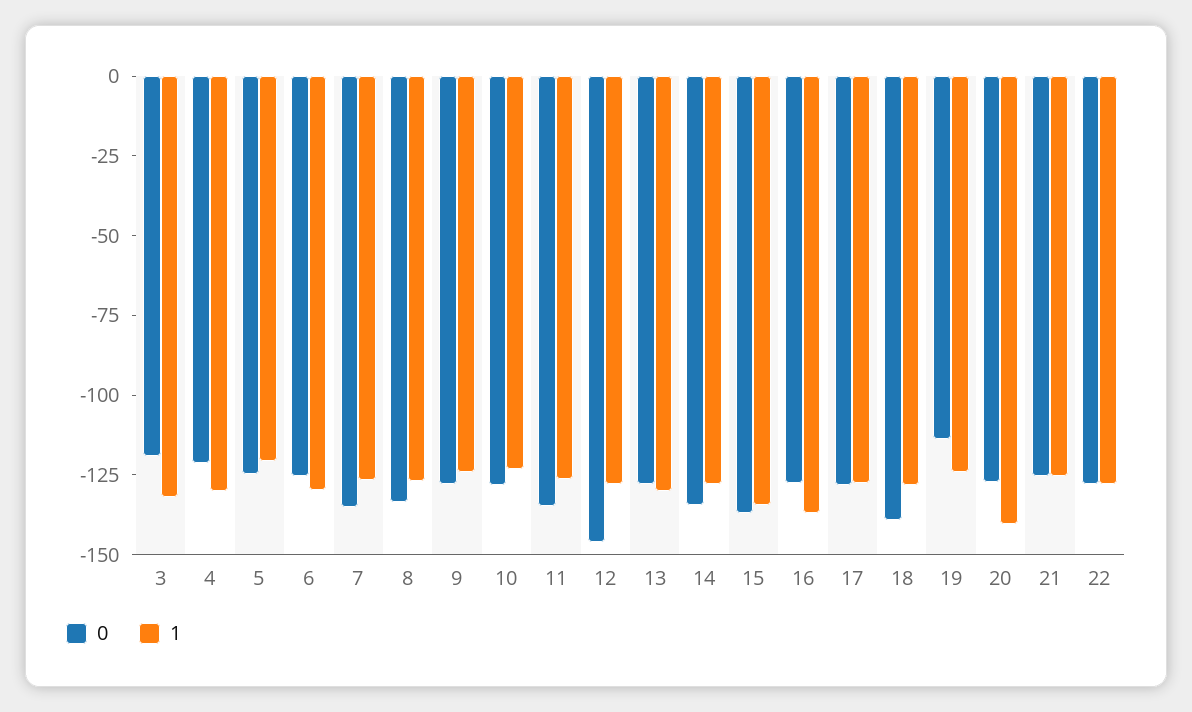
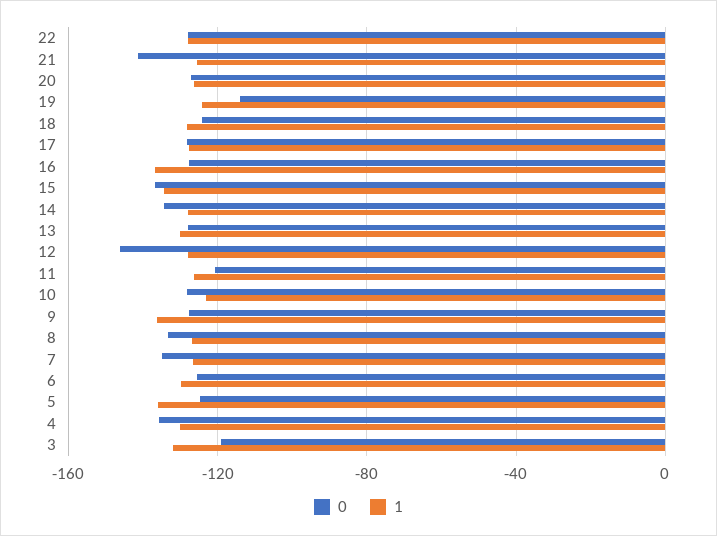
0, 4: -120 -> -135
1, 5: -120 -> -135
1, 9: -125 -> -135
0, 11: -135 -> -120
0, 18: -140 -> -125
1, 20: -140 -> -125
0, 21: -125 -> -140

